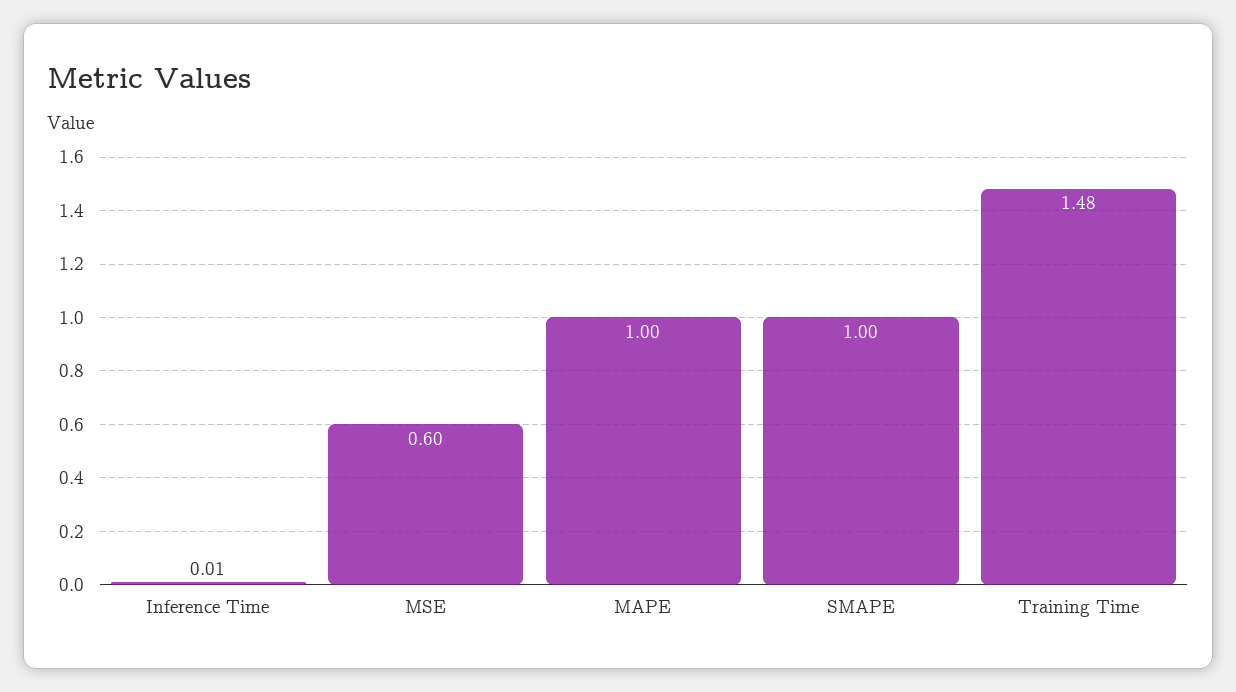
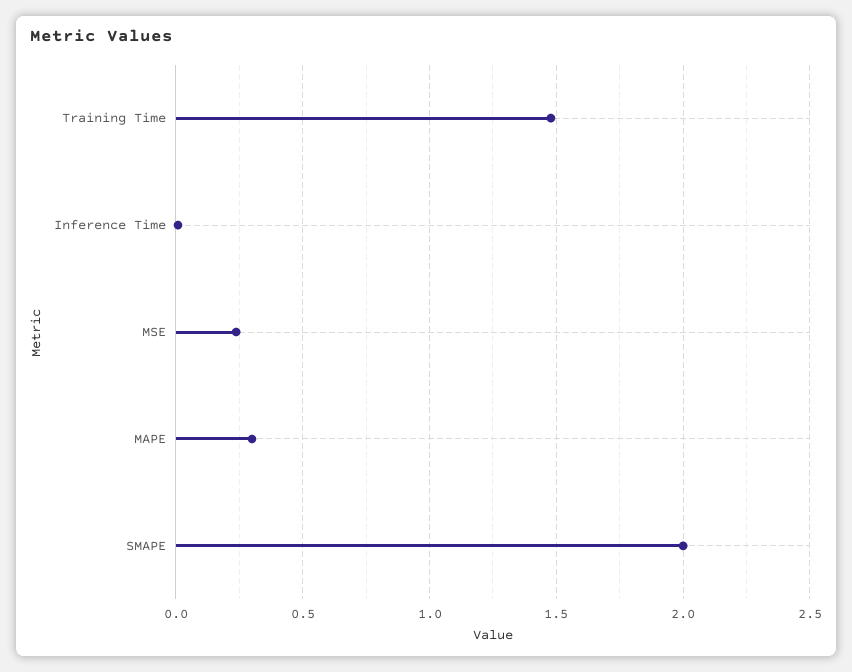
MSE: 0.6 -> 0.25
MAPE: 1 -> 0.3
SMAPE: 1 -> 2

